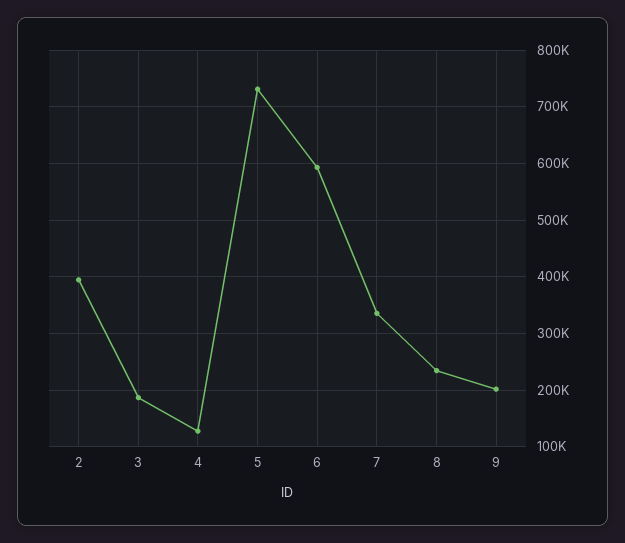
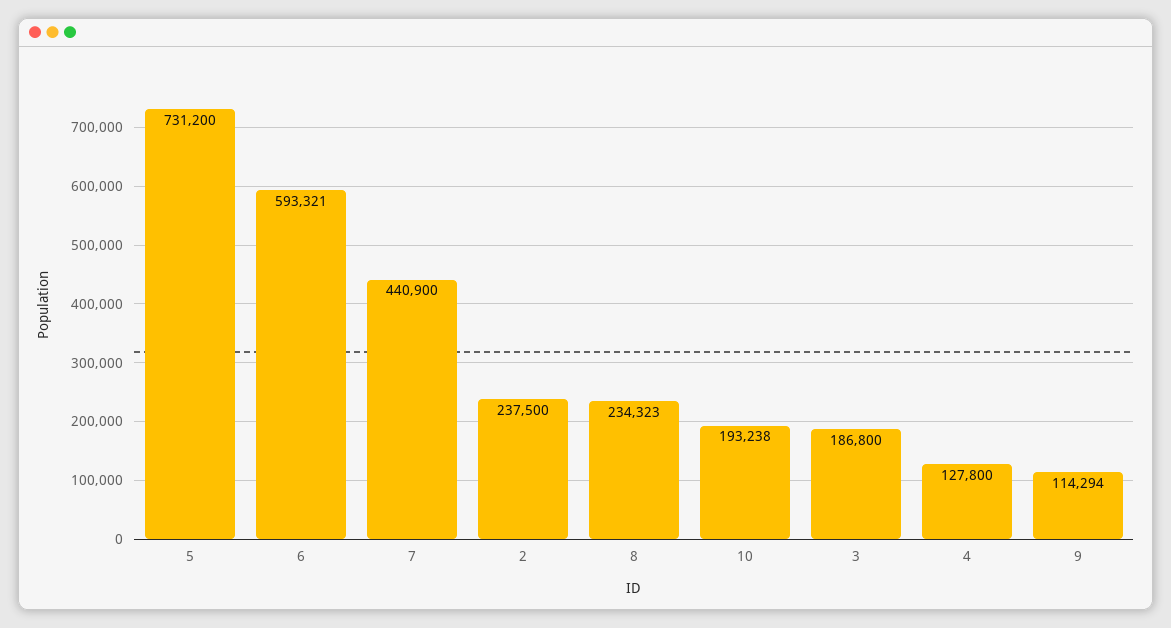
2: 400000 -> 237500
7: 340000 -> 440900
9: 200000 -> 114294
10: none -> 193238

